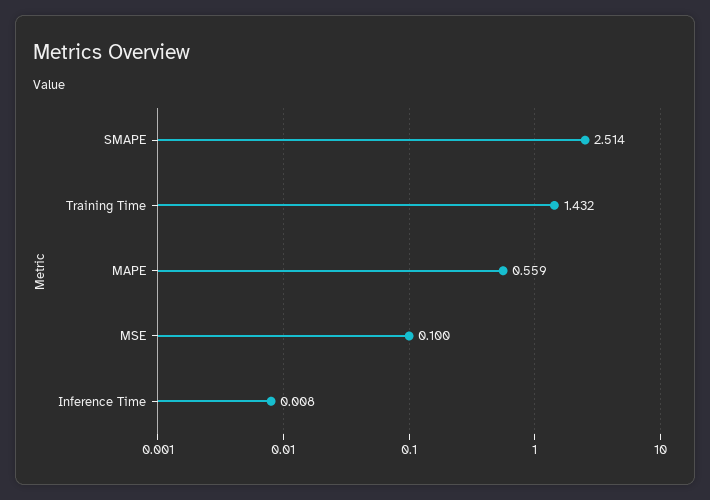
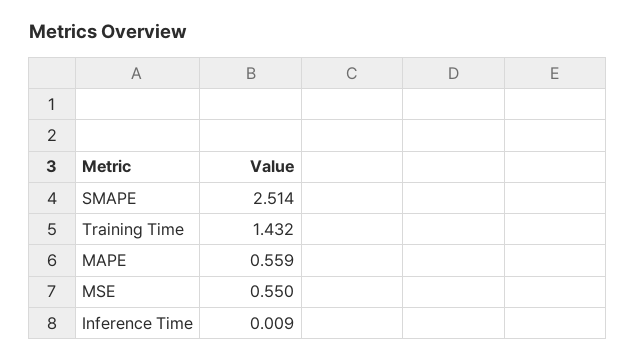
MSE: 0.1 -> 0.55
Inference Time: 0.008 -> 0.009

